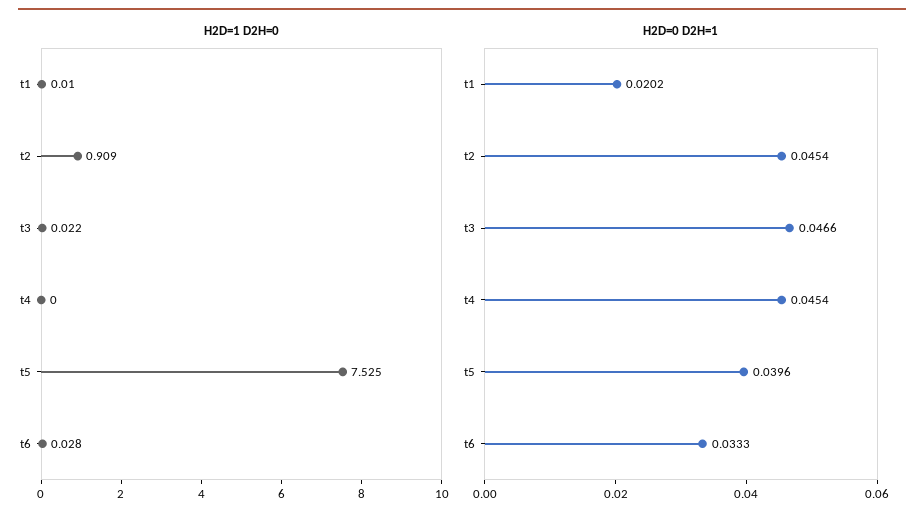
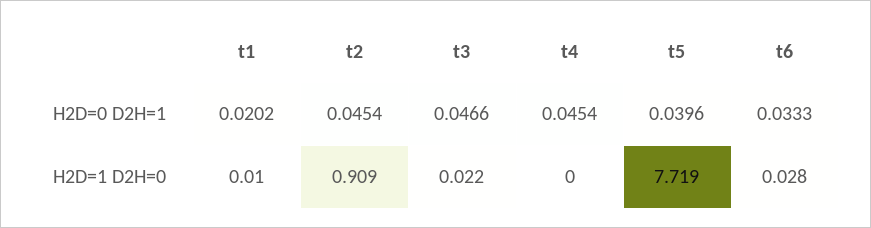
H2D=1 D2H=0, t5: 7.525 -> 7.719

